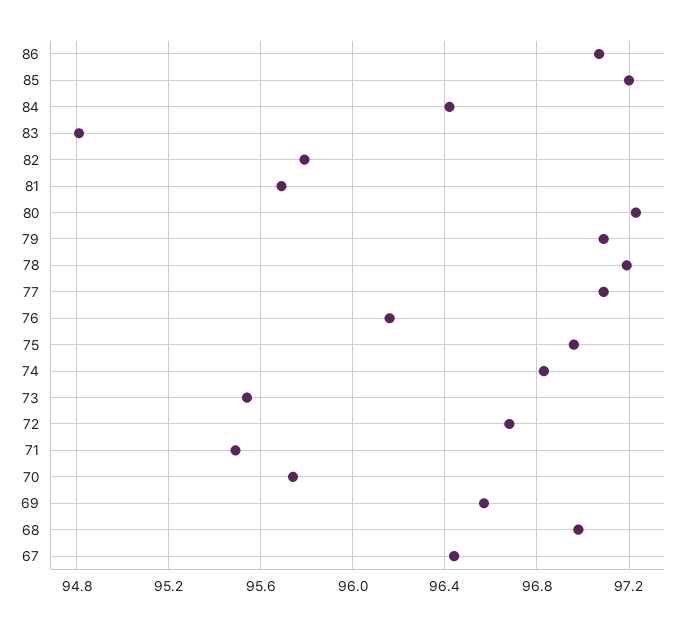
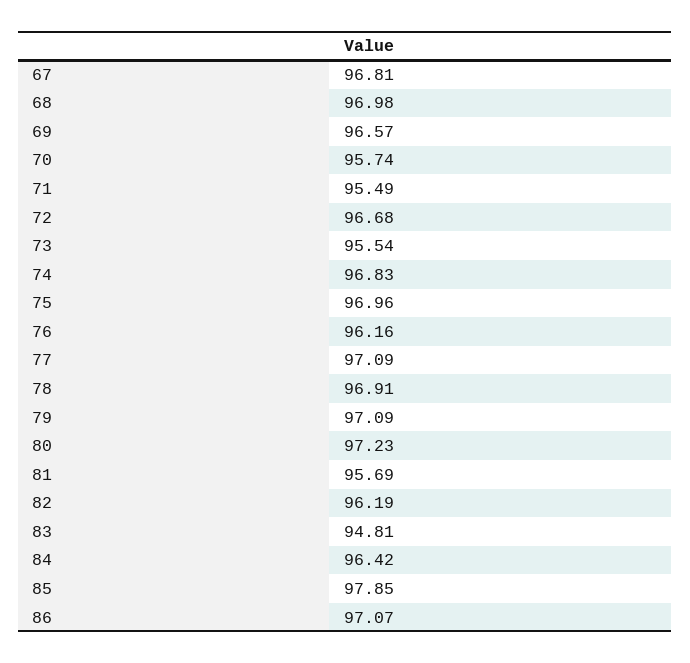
85: 97.2 -> 97.85
82: 95.8 -> 96.19
78: 97.2 -> 96.91
67: 96.45 -> 96.81

